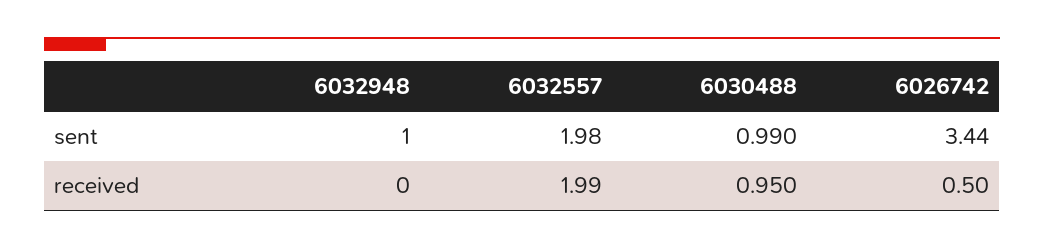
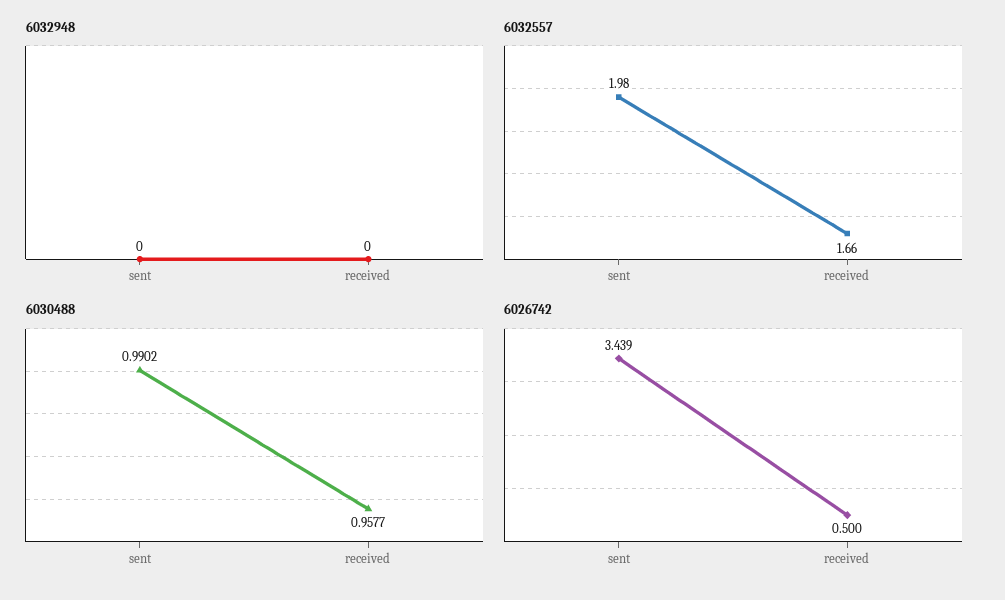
6032948, sent: 1 -> 0
6032557, received: 1.99 -> 1.66
6030488, received: 0.95 -> 0.9577

